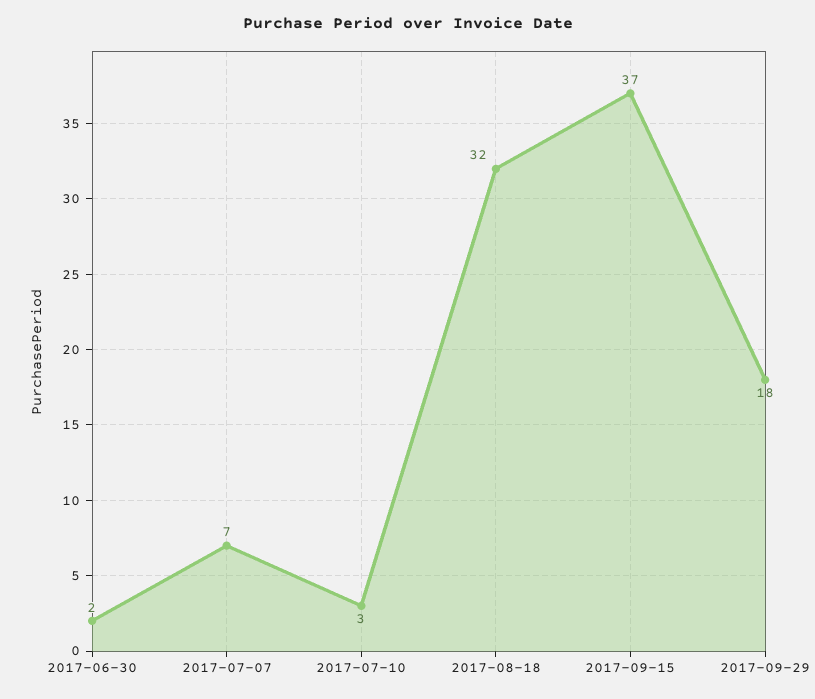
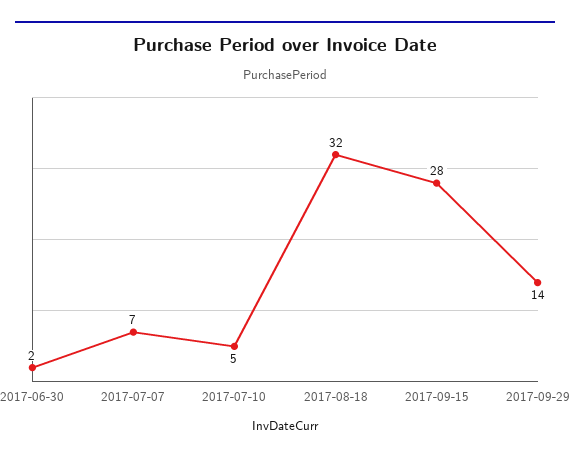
2017-07-10: 3 -> 5
2017-09-15: 37 -> 28
2017-09-29: 18 -> 14

